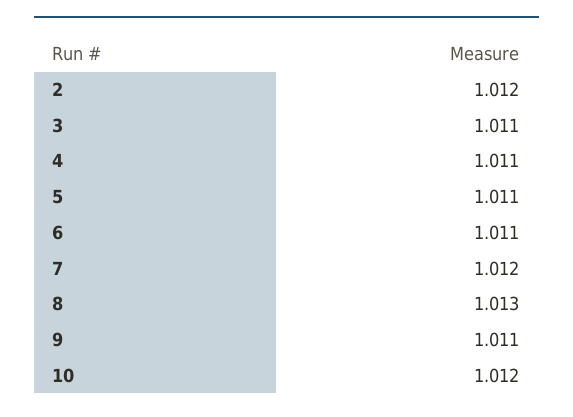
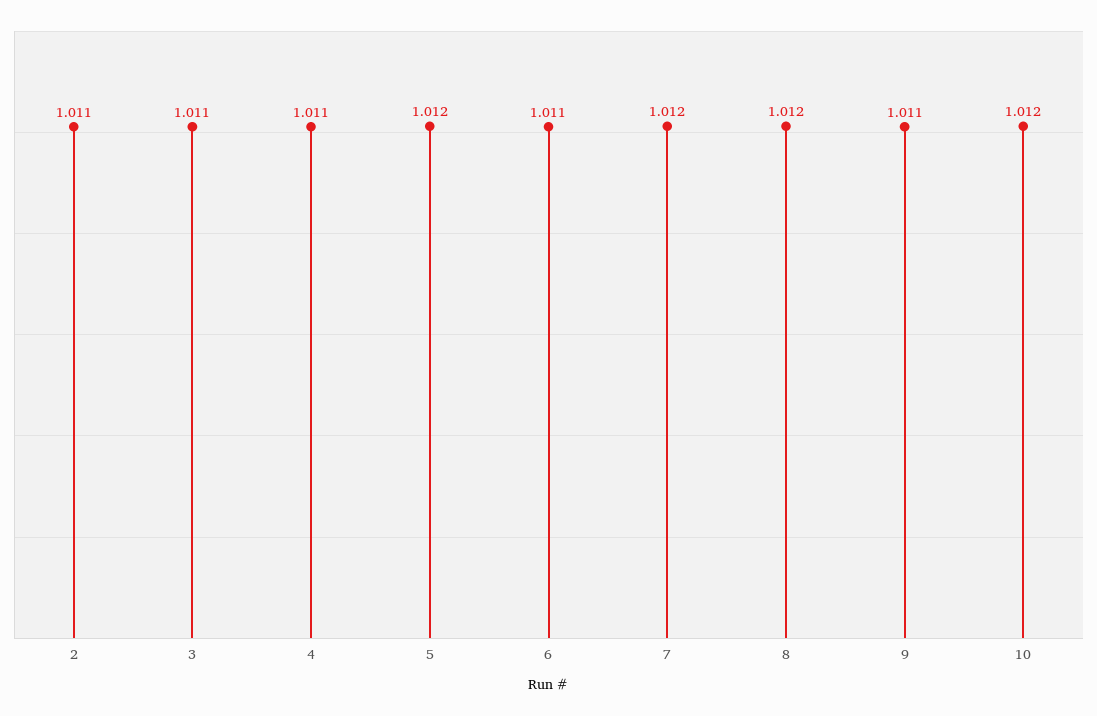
2: 1.012 -> 1.011
5: 1.011 -> 1.012
8: 1.013 -> 1.012

